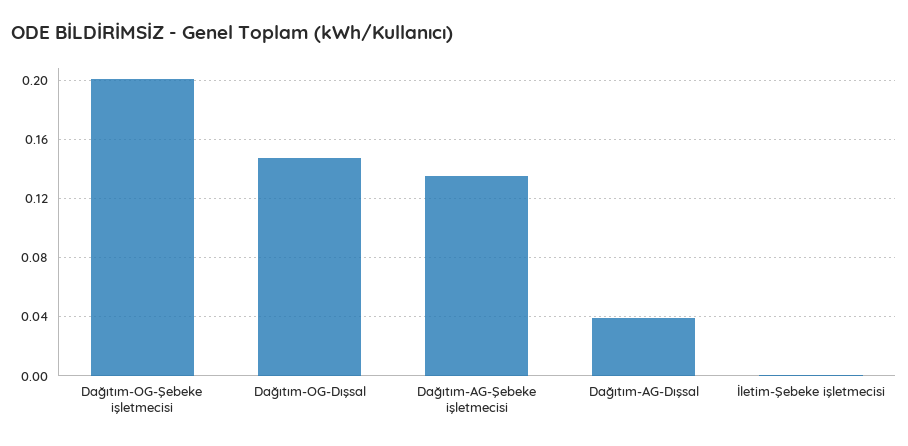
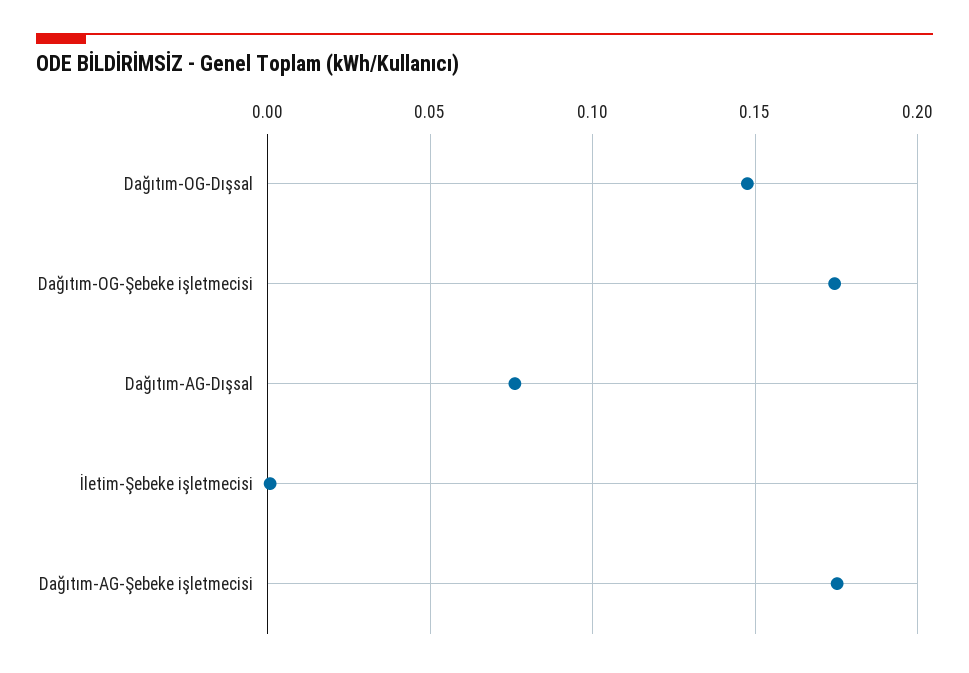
Dağıtım-OG-Şebeke işletmecisi: 0.2 -> 0.175
Dağıtım-AG-Şebeke işletmecisi: 0.135 -> 0.175
Dağıtım-AG-Dışsal: 0.04 -> 0.075

